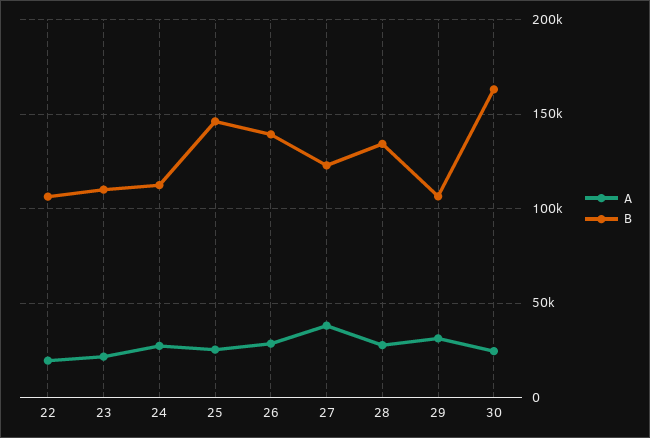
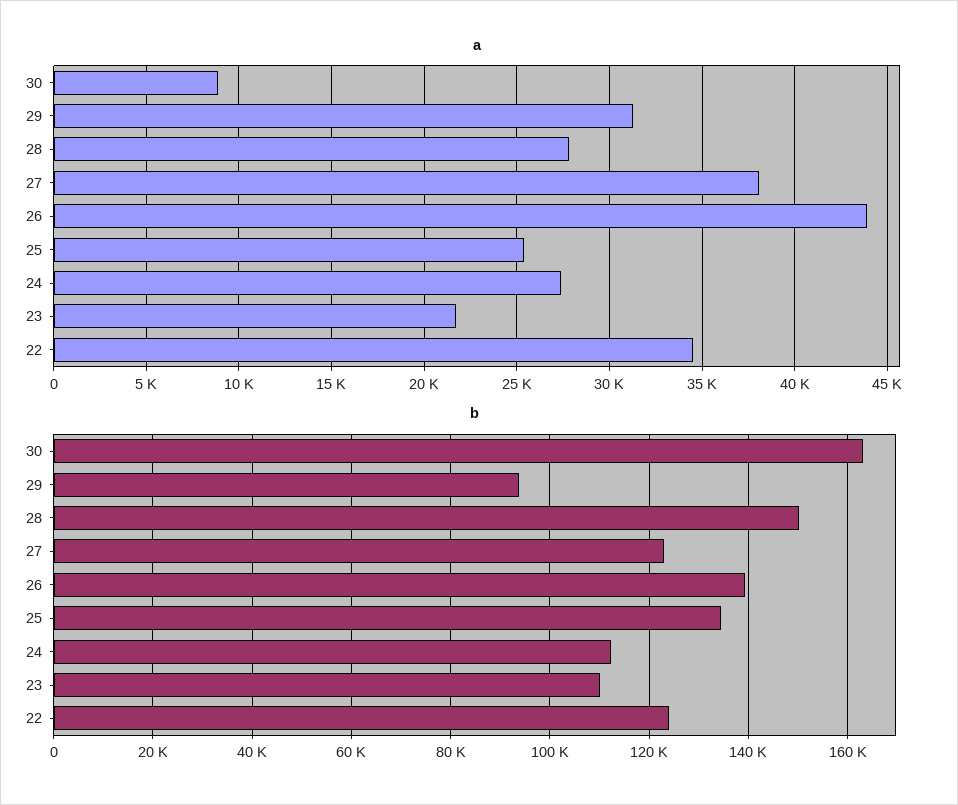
A, 22: 20000 -> 34500
B, 22: 105000 -> 124000
B, 25: 145000 -> 134000
A, 26: 30000 -> 44000
B, 28: 135000 -> 150000
B, 29: 105000 -> 94000
A, 30: 25000 -> 9000

